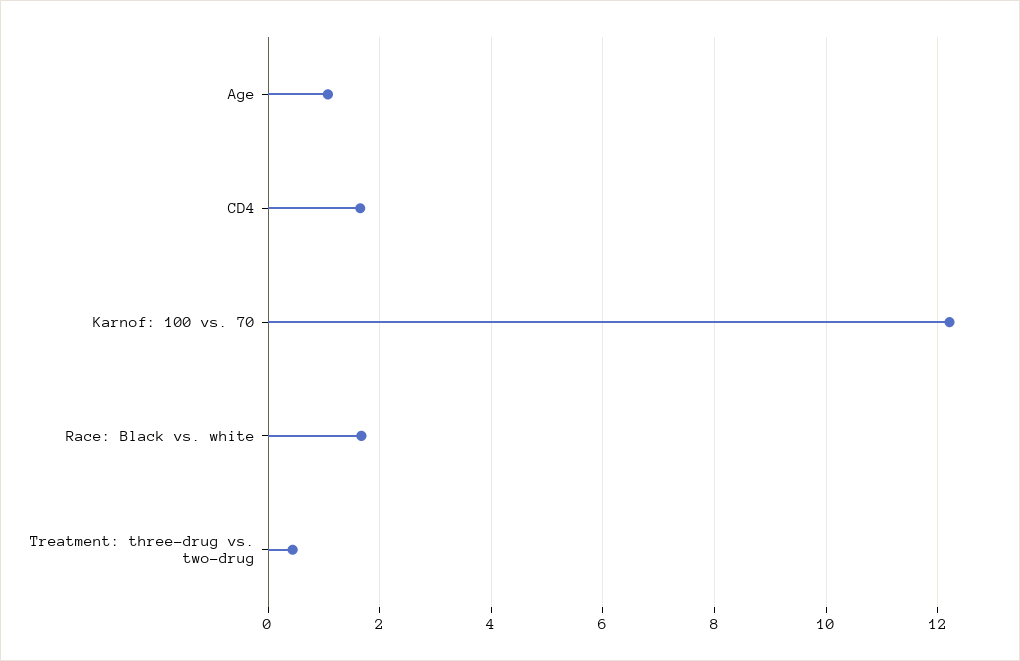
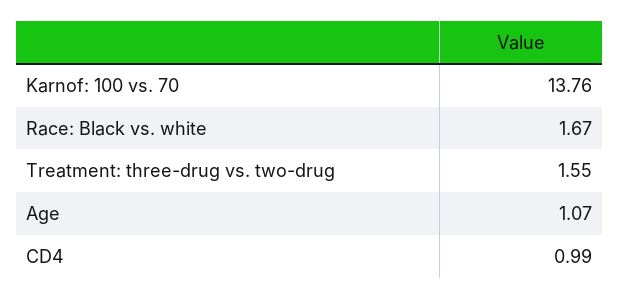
CD4: 1.6 -> 0.99
Karnof: 100 vs. 70: 12.2 -> 13.76
Treatment: three-drug vs. two-drug: 0.4 -> 1.55

